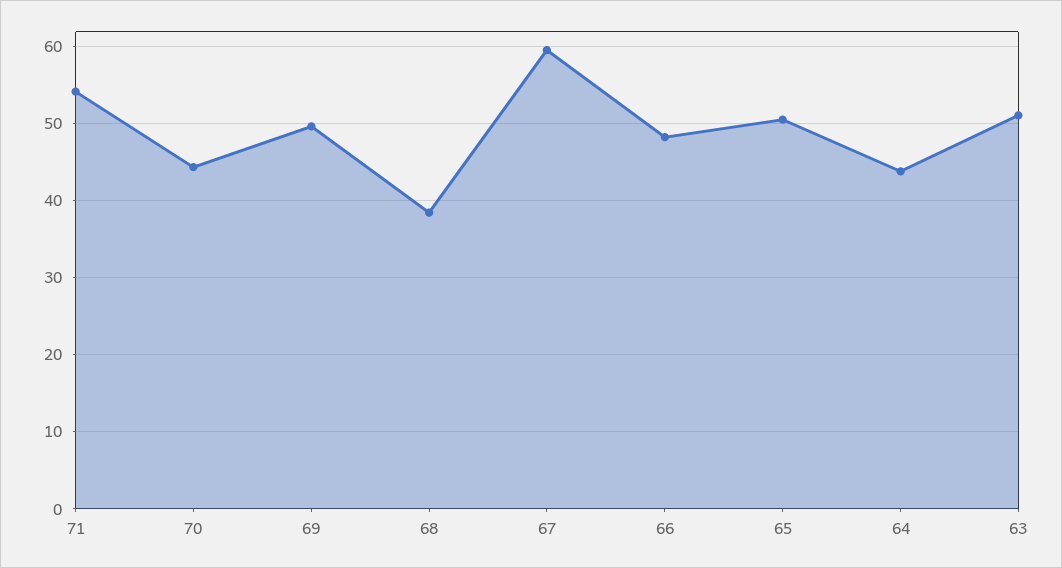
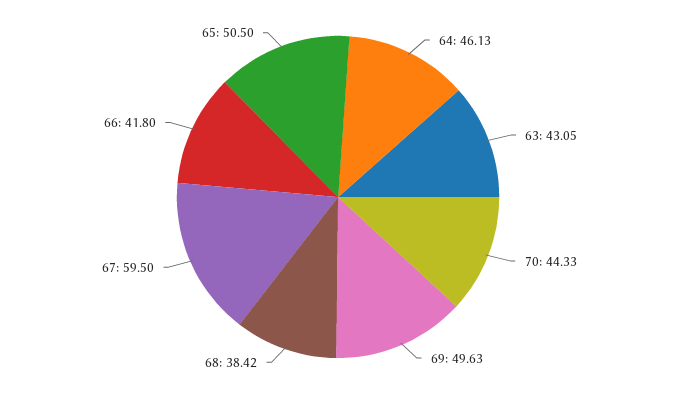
71: 54 -> none
66: 48 -> 41.8
64: 44 -> 46.13
63: 51 -> 43.05

